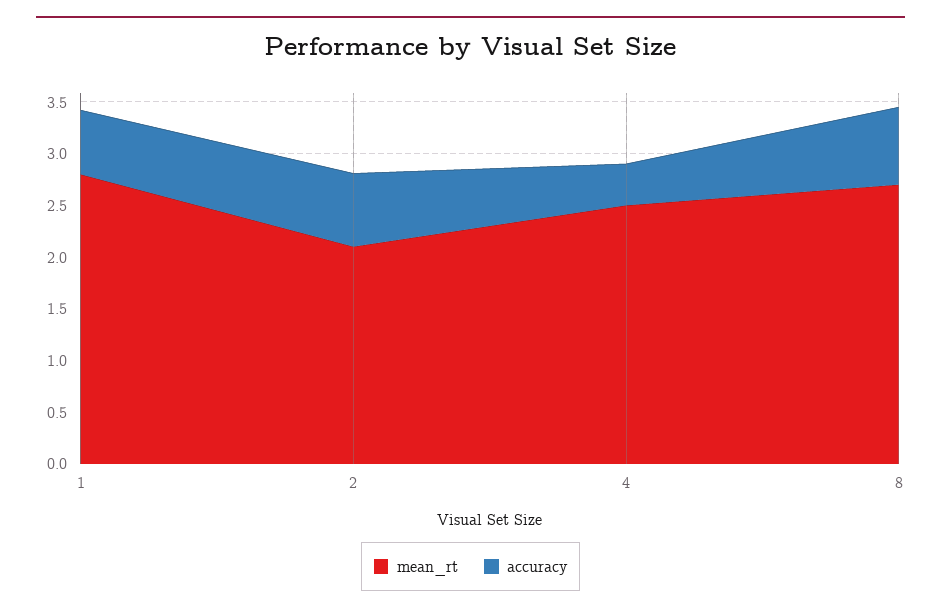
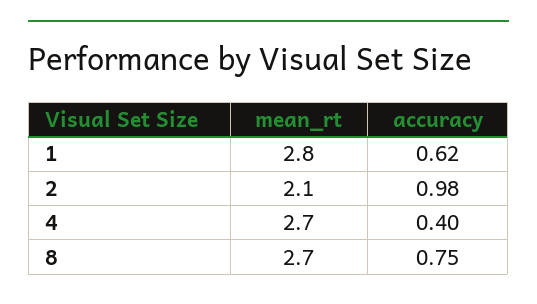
accuracy, 2: 0.7 -> 0.98
mean_rt, 4: 2.5 -> 2.7

